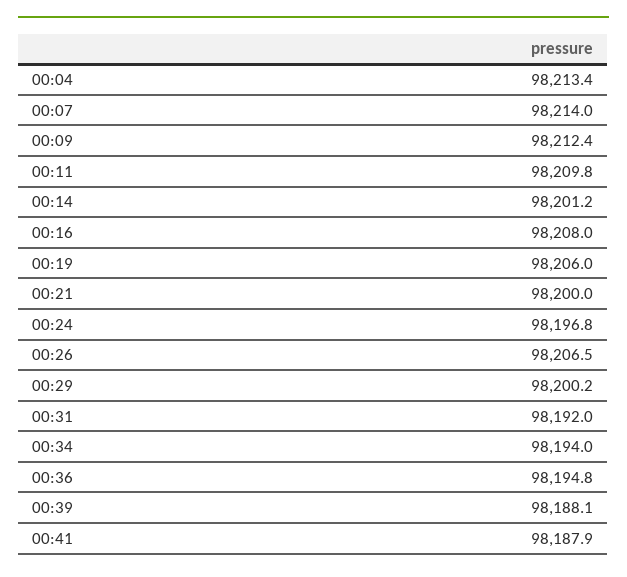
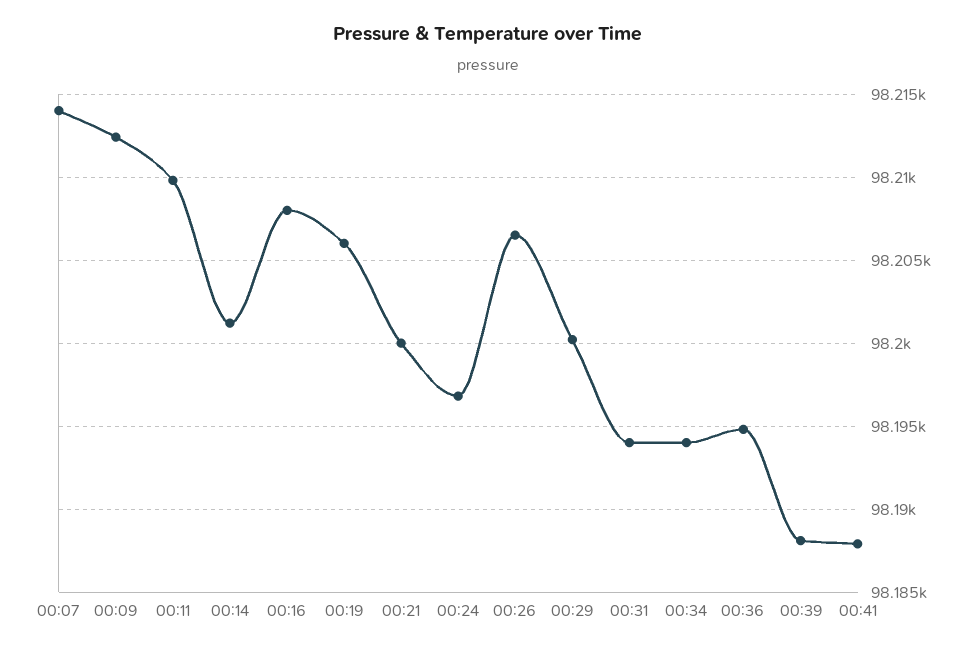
00:04: 98213.4 -> none
00:31: 98192 -> 98194

